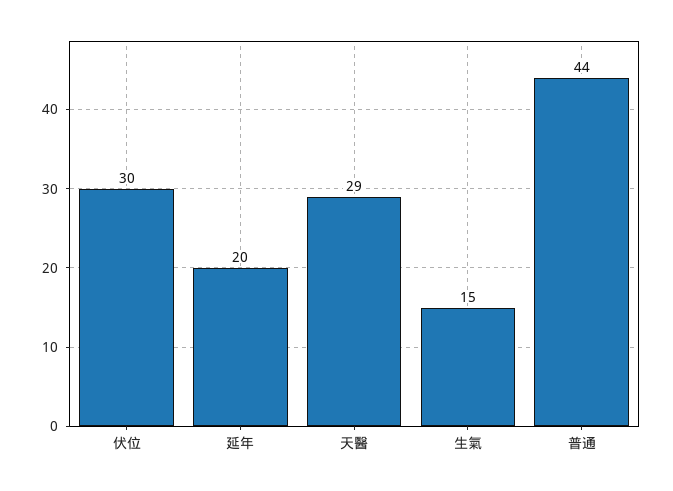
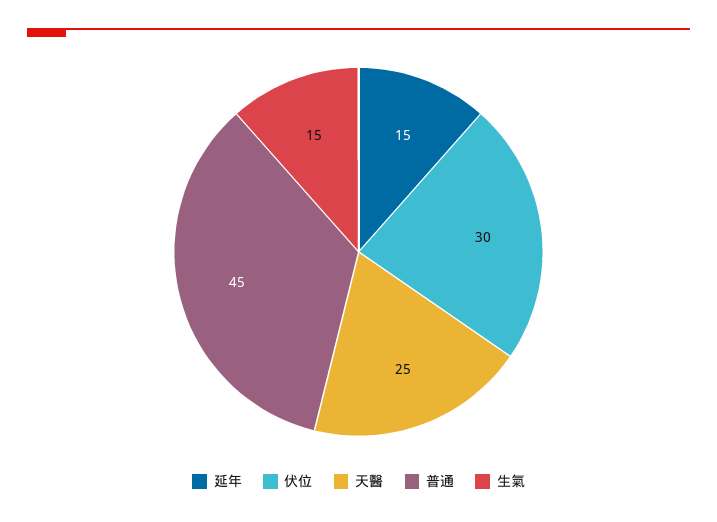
延年: 20 -> 15
天醫: 29 -> 25
普通: 44 -> 45

